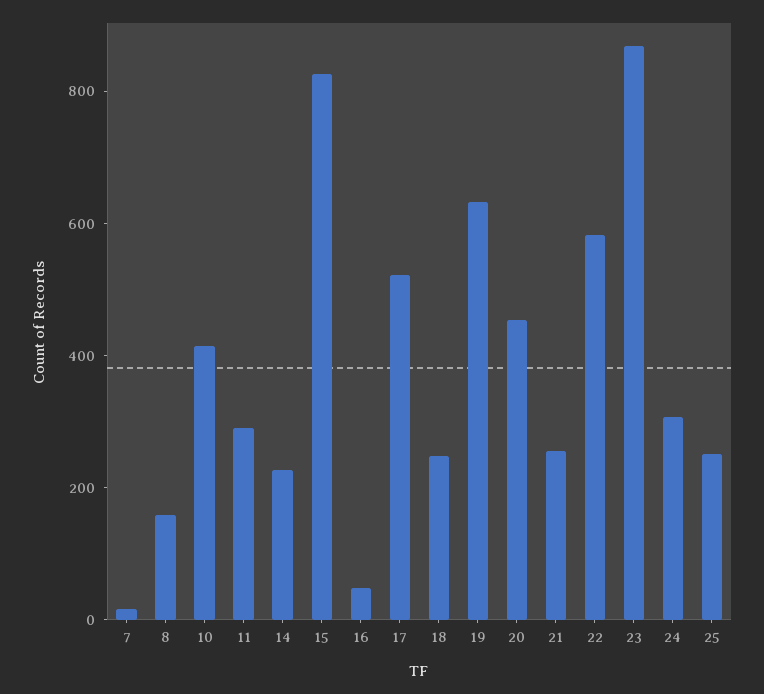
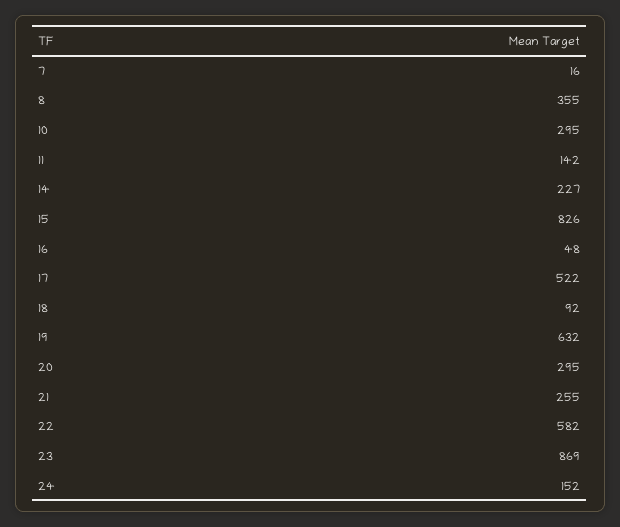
8: 150 -> 355
10: 400 -> 295
11: 300 -> 142
18: 250 -> 92
20: 450 -> 295
24: 300 -> 152
25: 250 -> none

